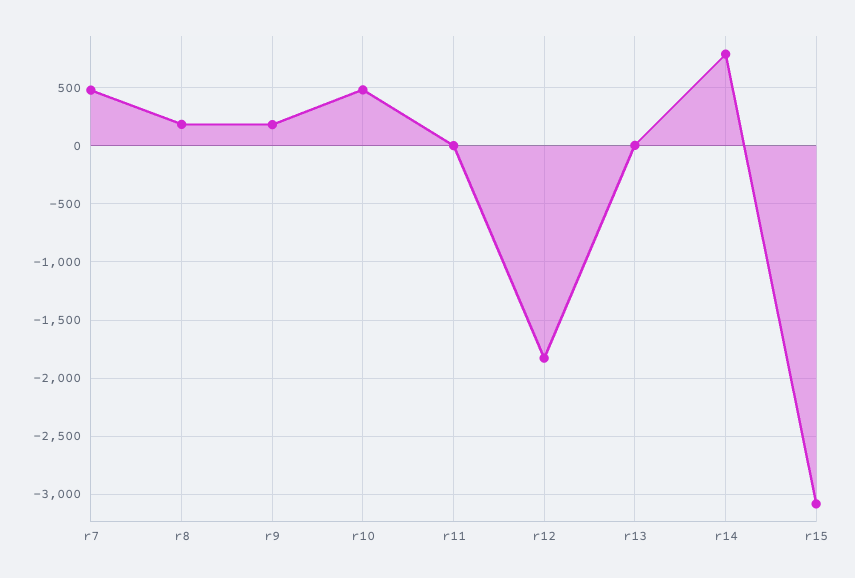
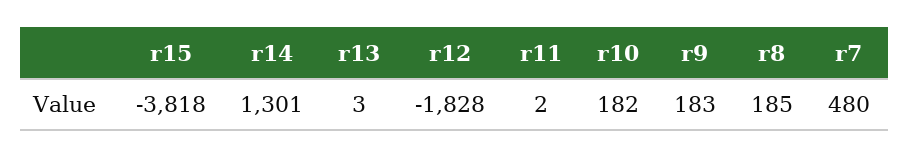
r10: 500 -> 182
r14: 800 -> 1301
r15: -3100 -> -3818

